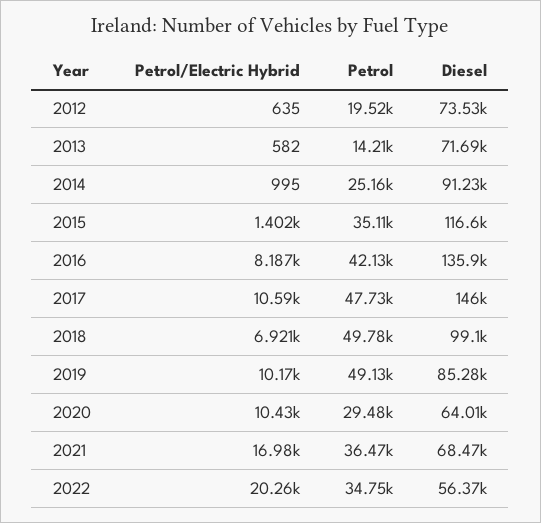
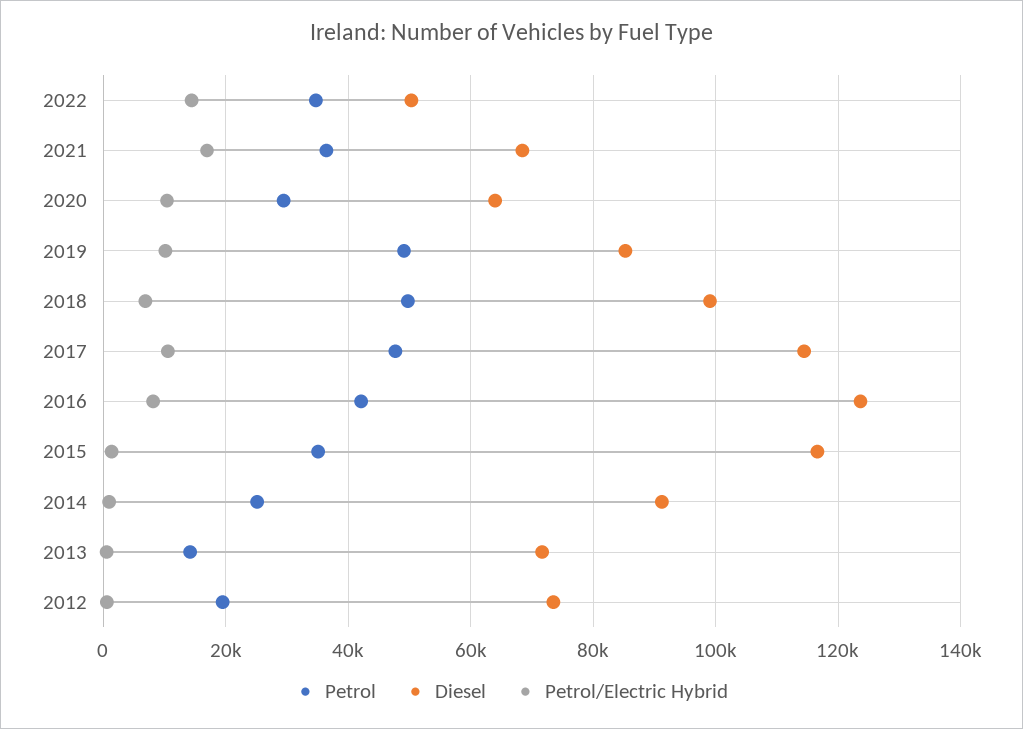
Diesel, 2016: 135900 -> 124000
Diesel, 2017: 146000 -> 114000
Petrol/Electric Hybrid, 2022: 20260 -> 14000
Diesel, 2022: 56370 -> 50000

